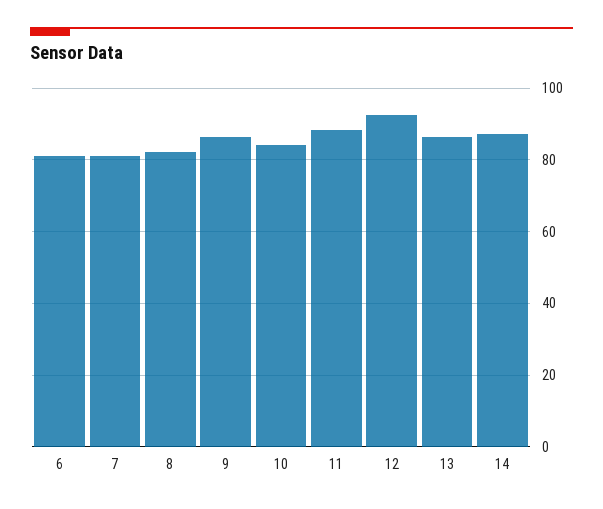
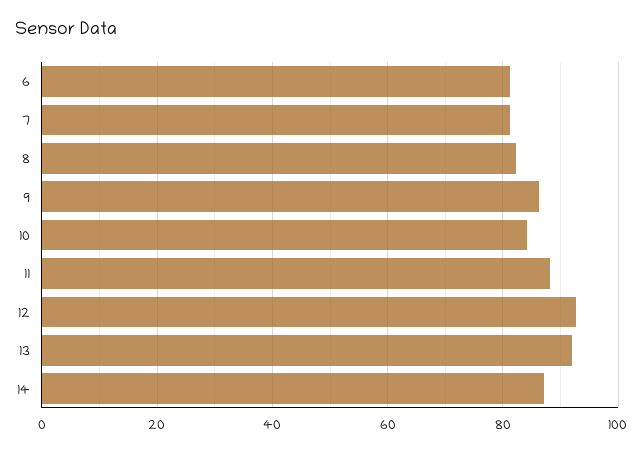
13: 86 -> 92

